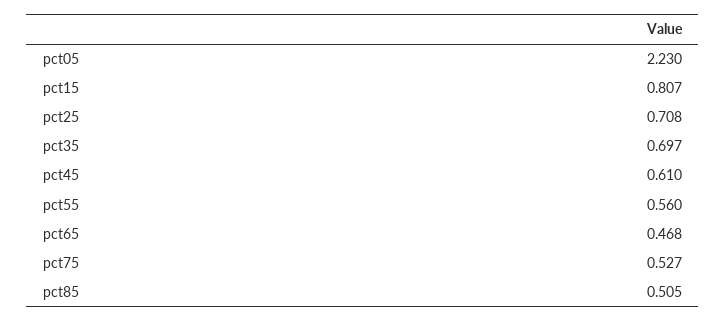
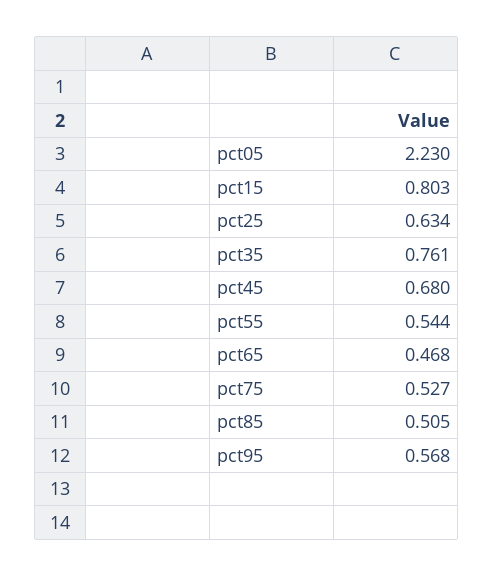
pct15: 0.807 -> 0.803
pct25: 0.708 -> 0.634
pct35: 0.697 -> 0.761
pct45: 0.61 -> 0.68
pct55: 0.56 -> 0.544
pct95: none -> 0.568

